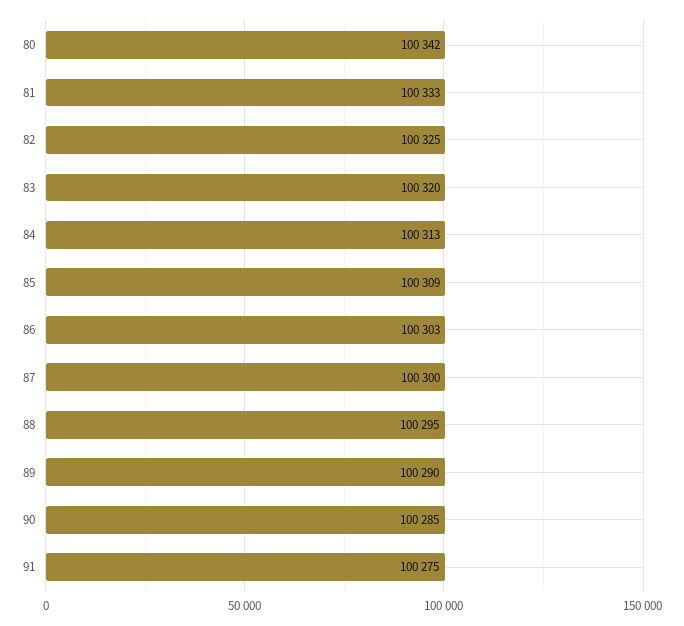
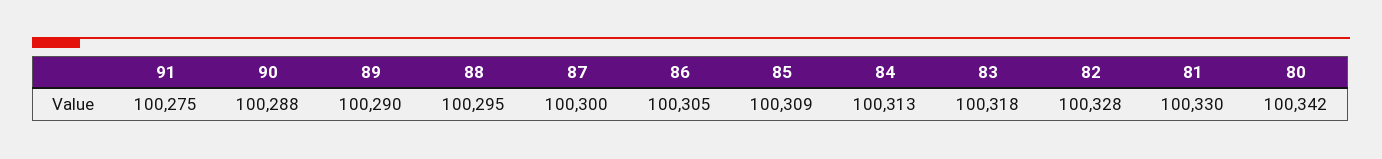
81: 100333 -> 100330
82: 100325 -> 100328
83: 100320 -> 100318
86: 100303 -> 100305
90: 100285 -> 100288

